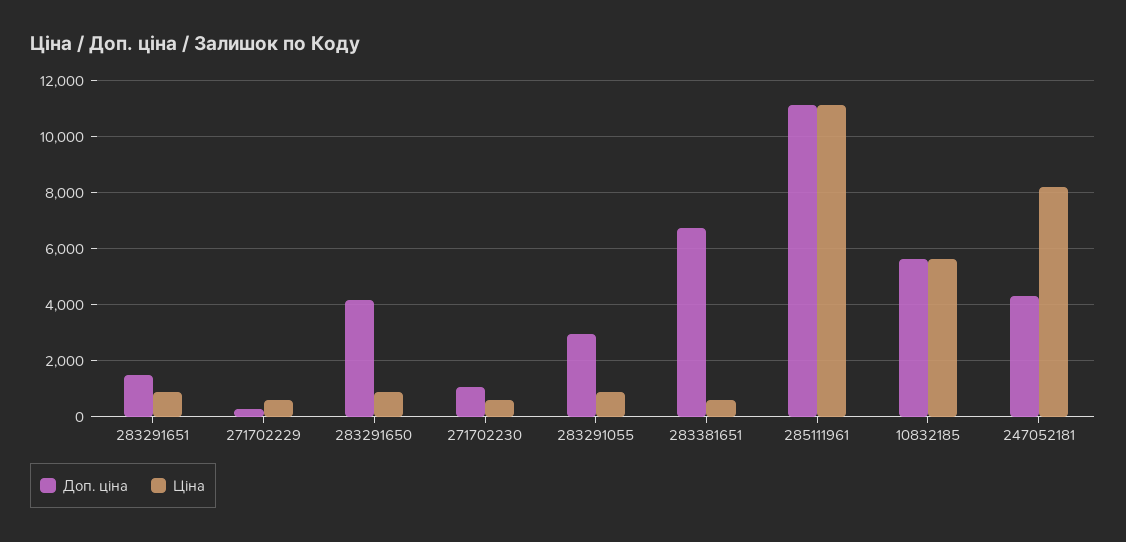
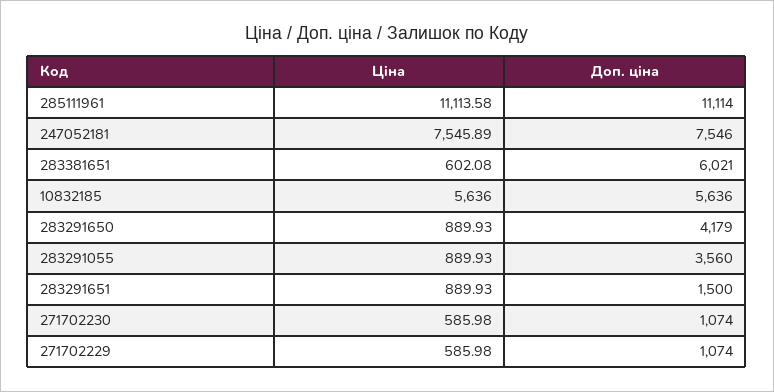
Доп. ціна, 271702229: 250 -> 1074
Доп. ціна, 283291055: 3000 -> 3560
Доп. ціна, 283381651: 6750 -> 6021
Доп. ціна, 247052181: 4250 -> 7546
Ціна, 247052181: 8250 -> 7545.89

